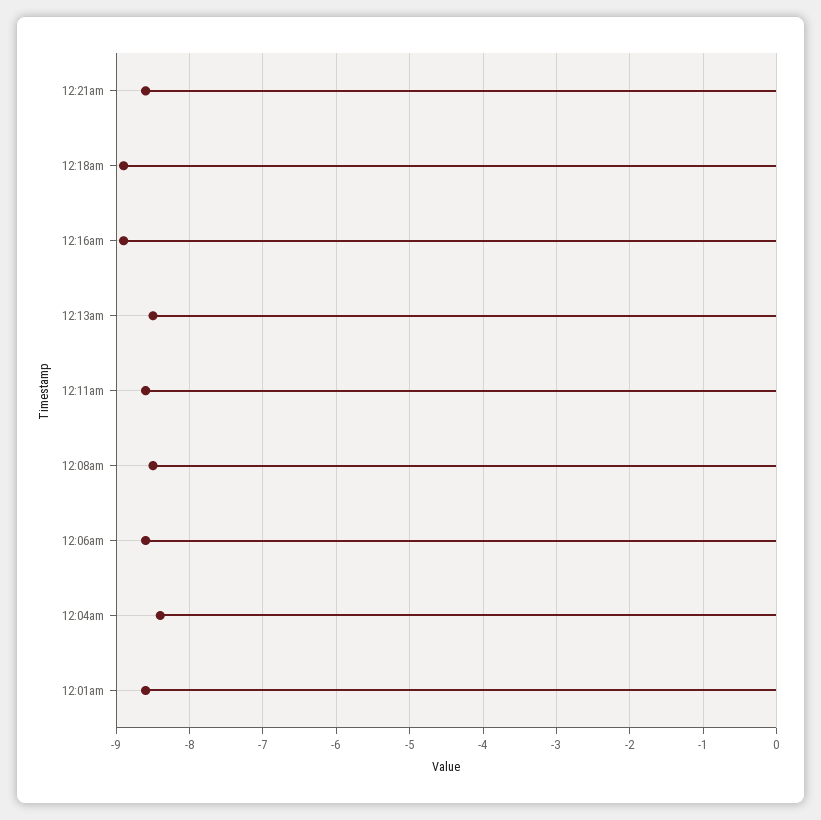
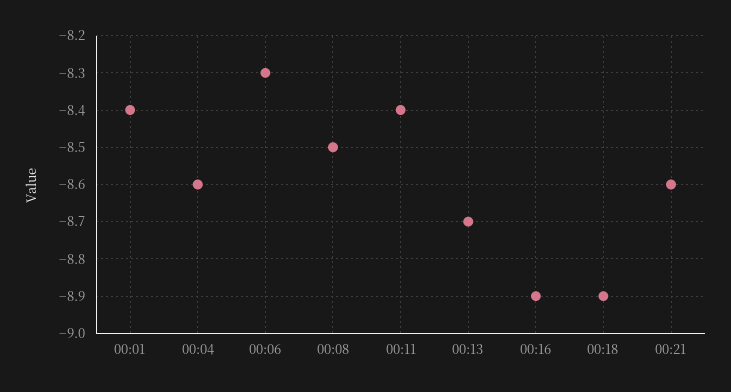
12:13am: -8.5 -> -8.7
12:11am: -8.6 -> -8.4
12:06am: -8.6 -> -8.3
12:04am: -8.4 -> -8.6
12:01am: -8.6 -> -8.4

